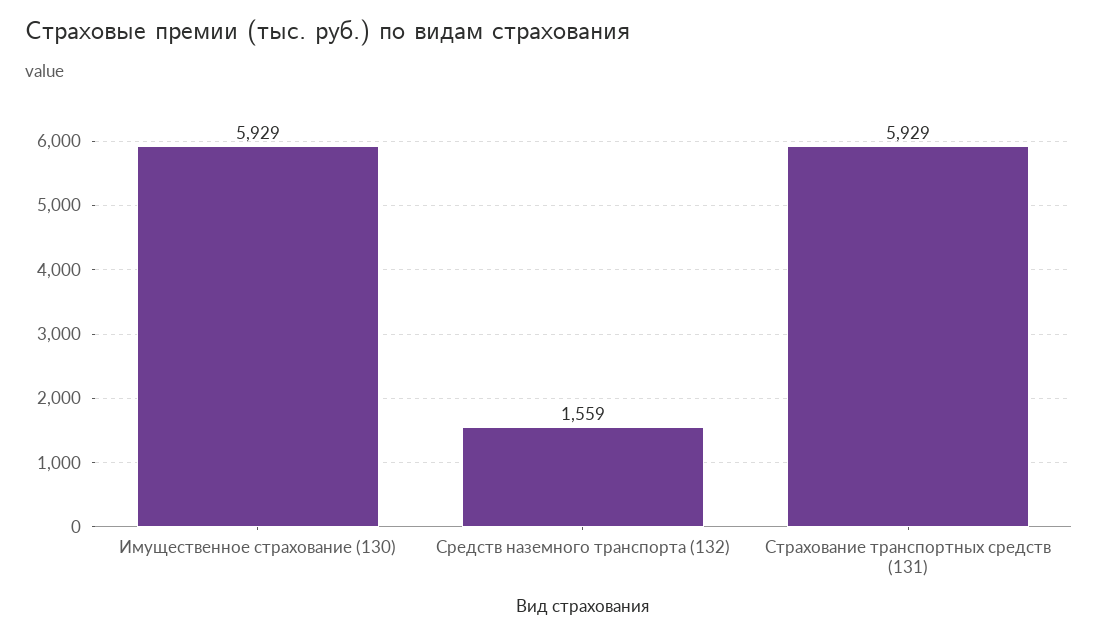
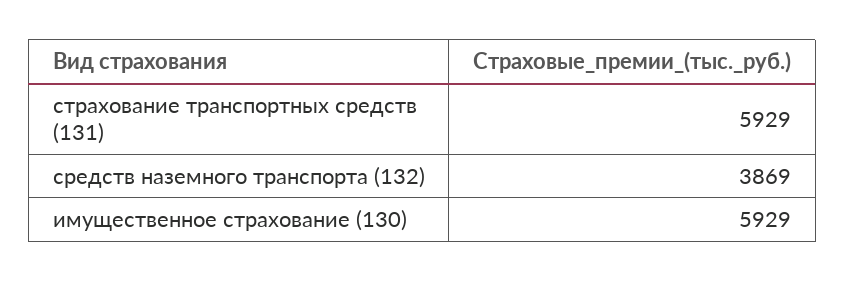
Средств наземного транспорта (132): 1559 -> 3869

